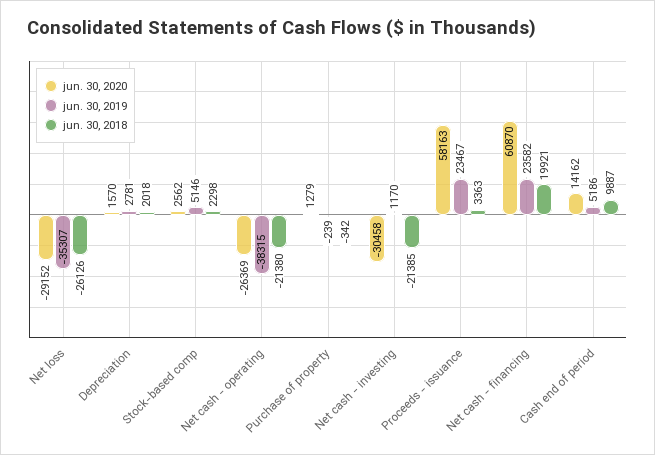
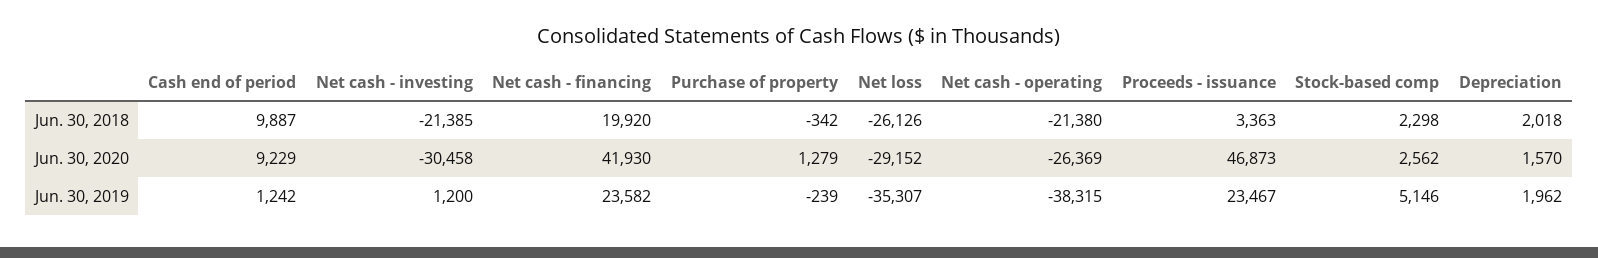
jun. 30, 2019, Depreciation: 2781 -> 1962
jun. 30, 2019, Net cash - investing: 1170 -> 1200
jun. 30, 2020, Proceeds - issuance: 58163 -> 46873
jun. 30, 2020, Net cash - financing: 60870 -> 41930
jun. 30, 2018, Net cash - financing: 19921 -> 19920
jun. 30, 2020, Cash end of period: 14162 -> 9229
jun. 30, 2019, Cash end of period: 5186 -> 1242

